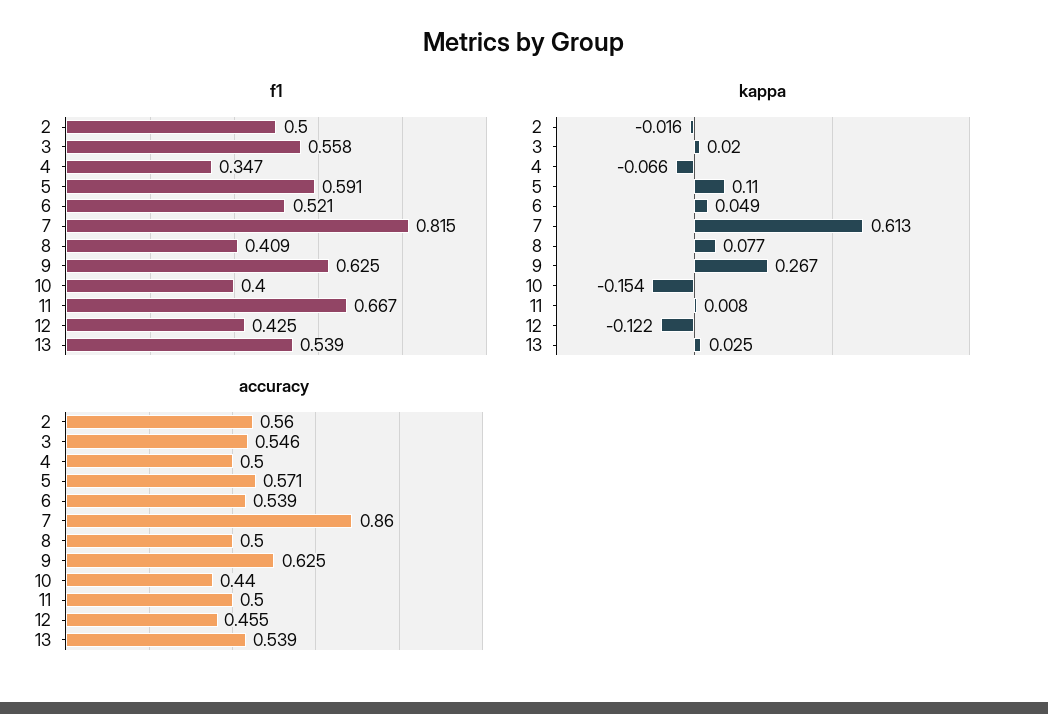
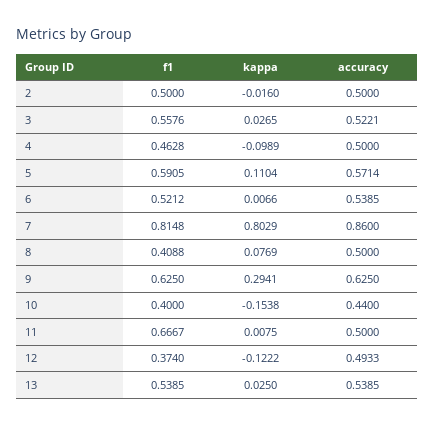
f1, 4: 0.347 -> 0.4628
f1, 12: 0.425 -> 0.374
kappa, 3: 0.02 -> 0.0265
kappa, 4: -0.066 -> -0.0989
kappa, 6: 0.049 -> 0.0066
kappa, 7: 0.613 -> 0.8029
kappa, 9: 0.267 -> 0.2941
accuracy, 2: 0.56 -> 0.5
accuracy, 3: 0.546 -> 0.5221
accuracy, 12: 0.455 -> 0.4933

